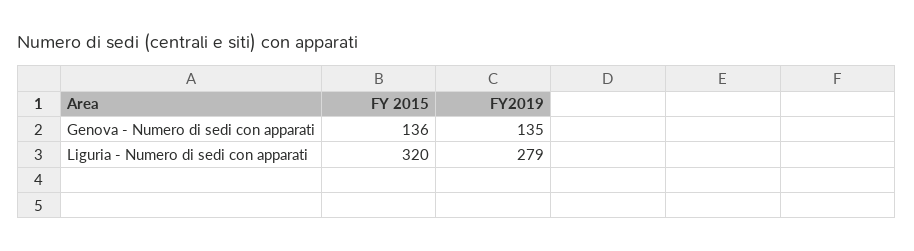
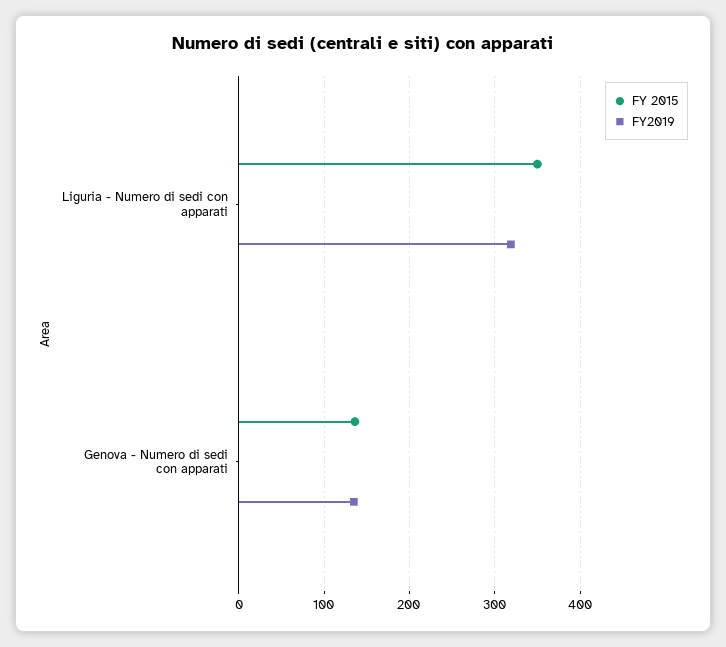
FY 2015, Liguria - Numero di sedi con apparati: 320 -> 350
FY2019, Liguria - Numero di sedi con apparati: 279 -> 320

